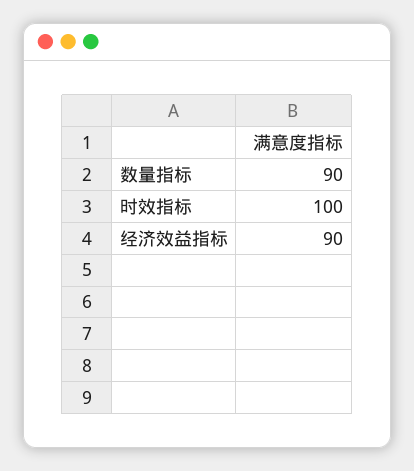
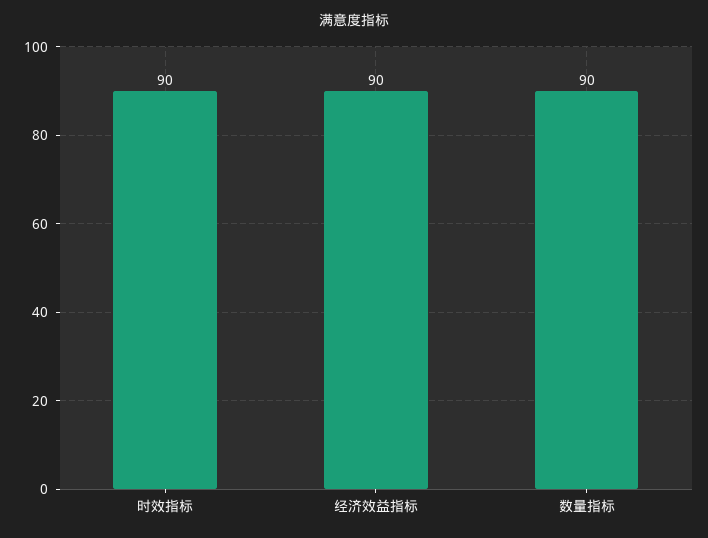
时效指标: 100 -> 90

